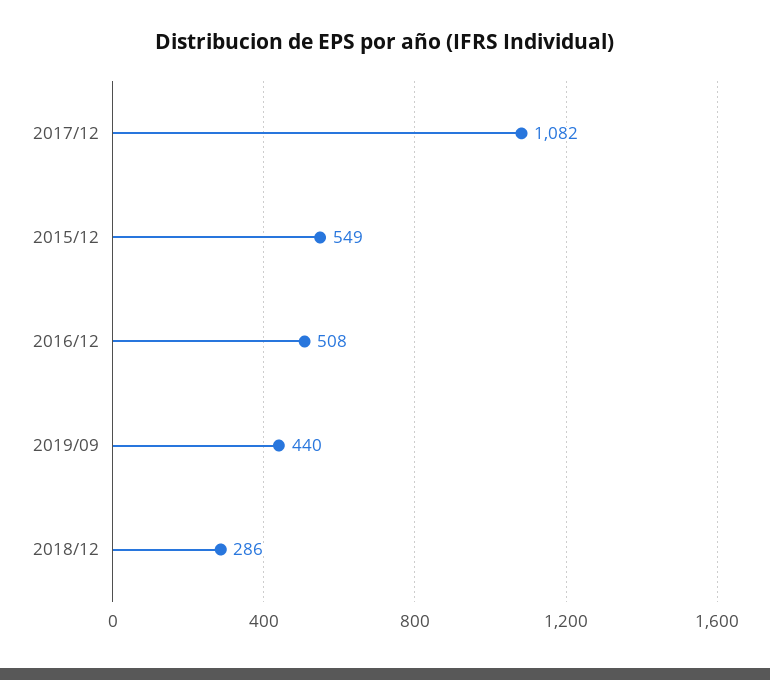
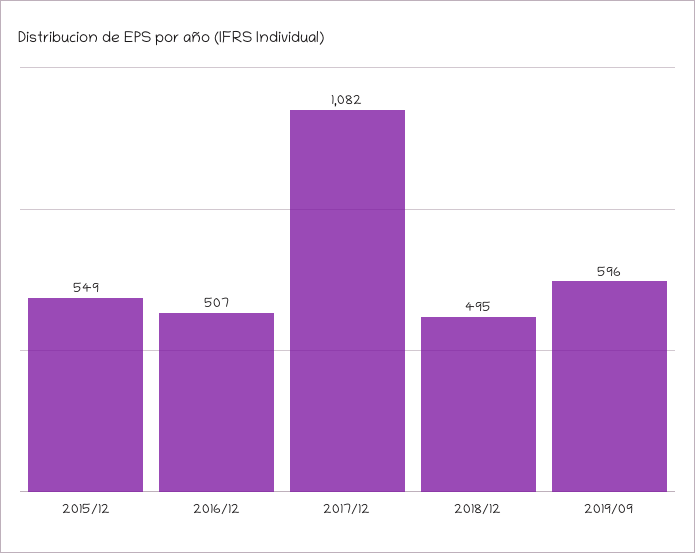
2016/12: 508 -> 507
2019/09: 440 -> 596
2018/12: 286 -> 495

